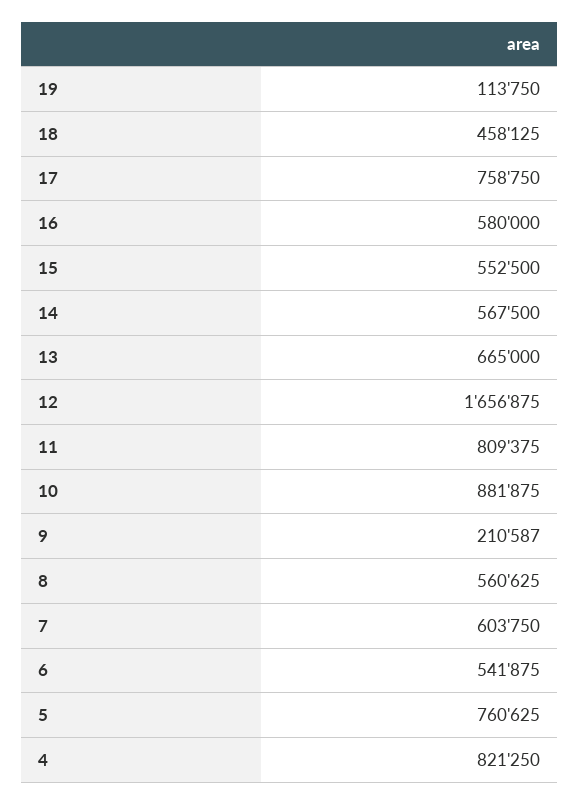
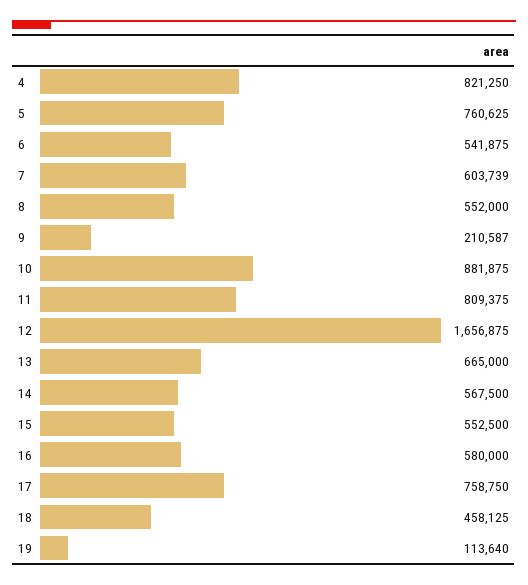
19: 113750 -> 113640
8: 560625 -> 552000
7: 603750 -> 603739

